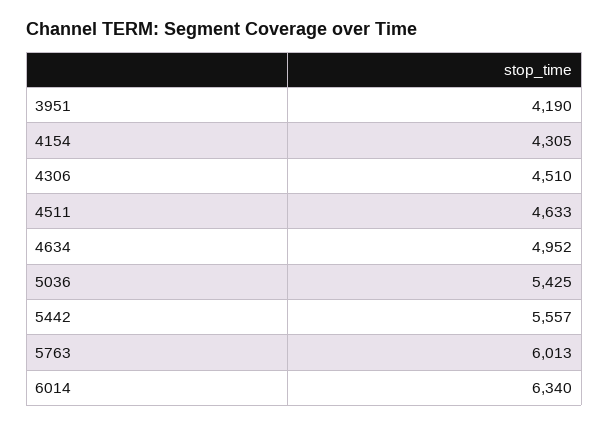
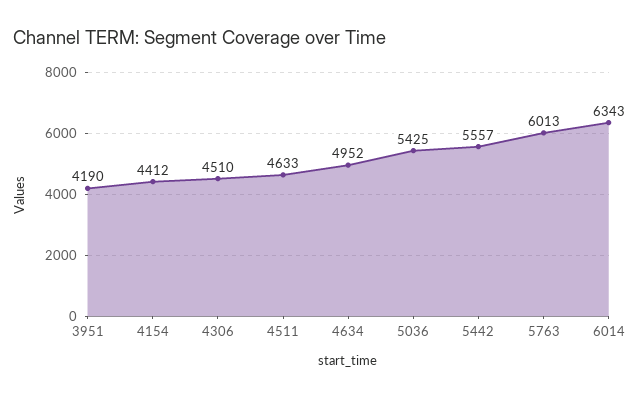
4154: 4305 -> 4412
6014: 6340 -> 6343

